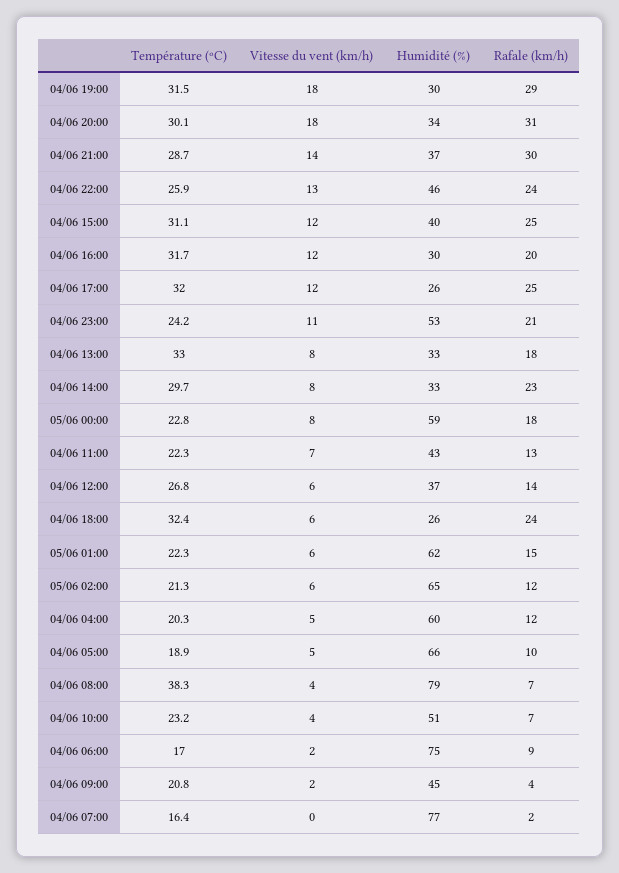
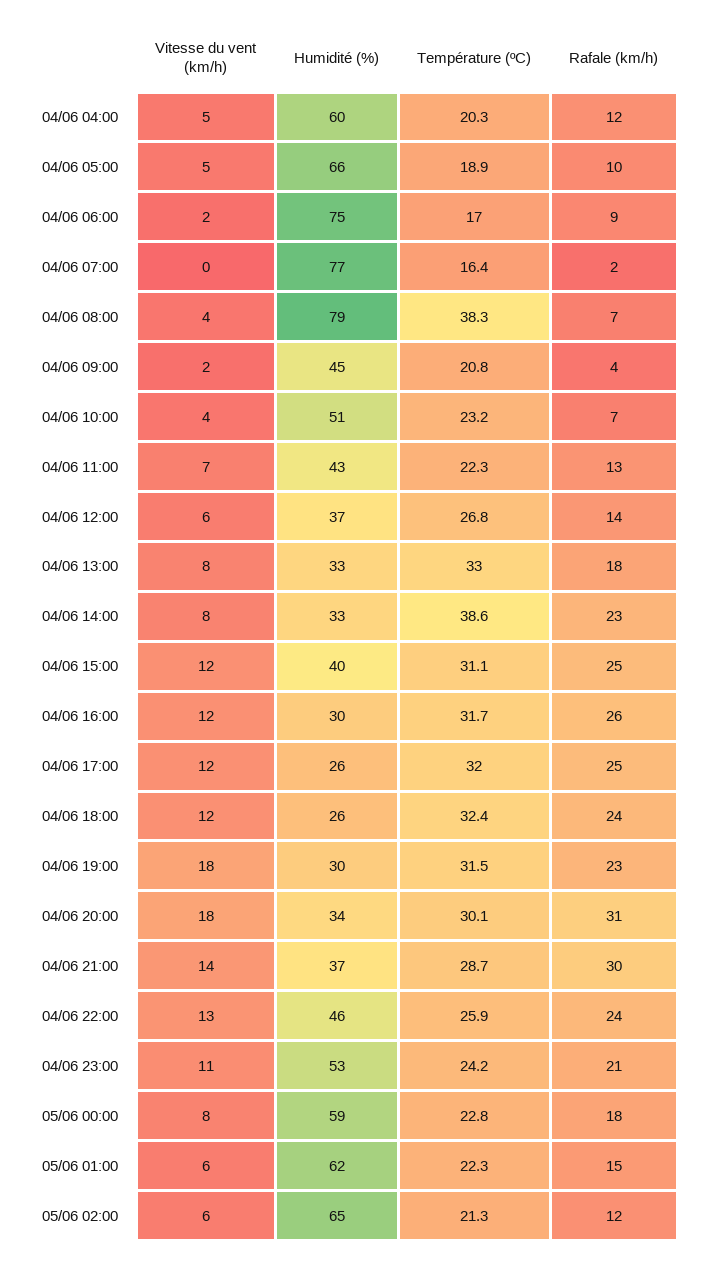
Rafale (km/h), 04/06 19:00: 29 -> 23
Rafale (km/h), 04/06 16:00: 20 -> 26
Température (ºC), 04/06 14:00: 29.7 -> 38.6
Vitesse du vent (km/h), 04/06 18:00: 6 -> 12

